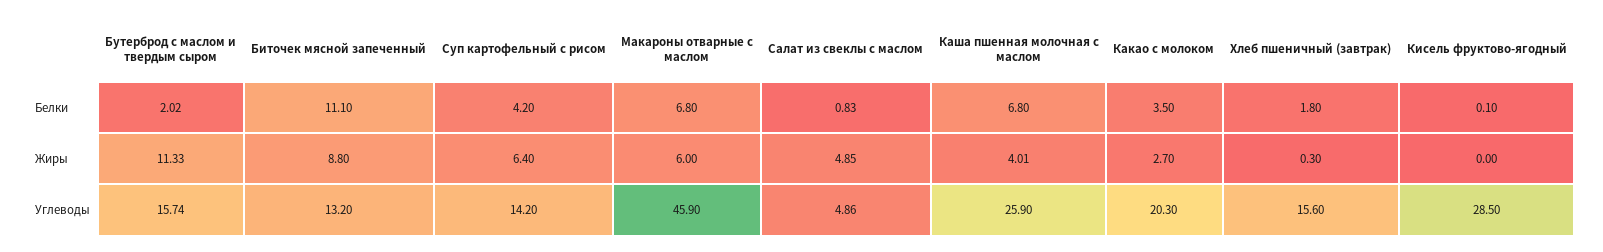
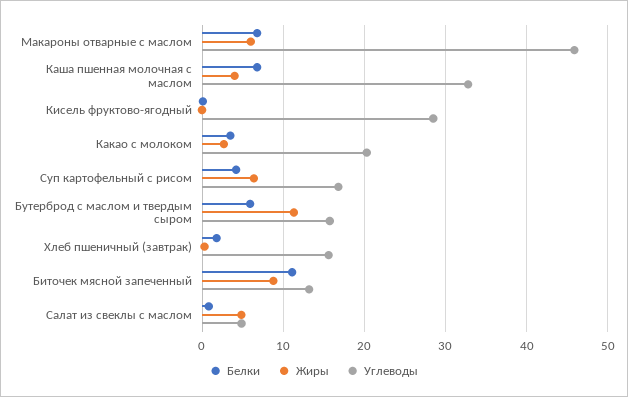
Белки, Бутерброд с маслом и твердым сыром: 2.02 -> 6
Углеводы, Суп картофельный с рисом: 14.2 -> 17
Углеводы, Каша пшенная молочная с маслом: 25.9 -> 33

